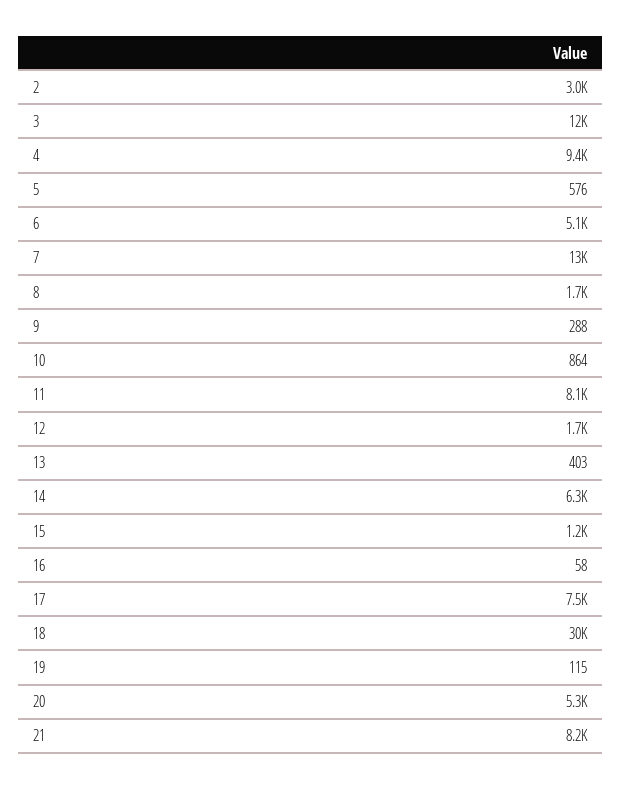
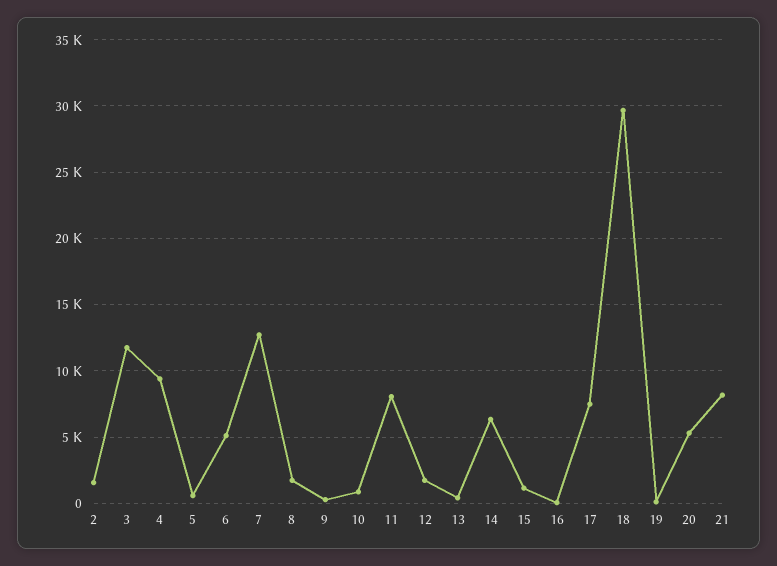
2: 3000 -> 1500

